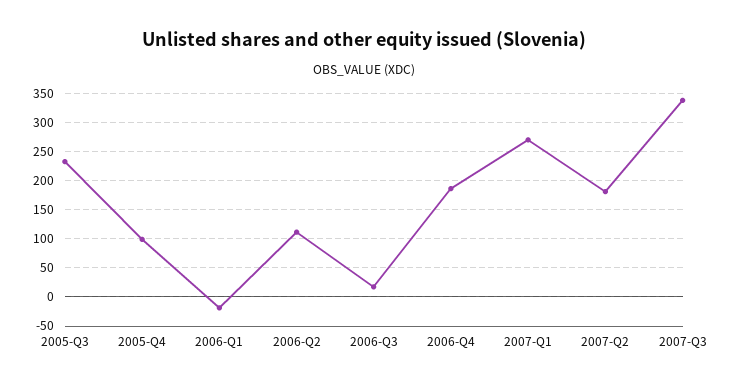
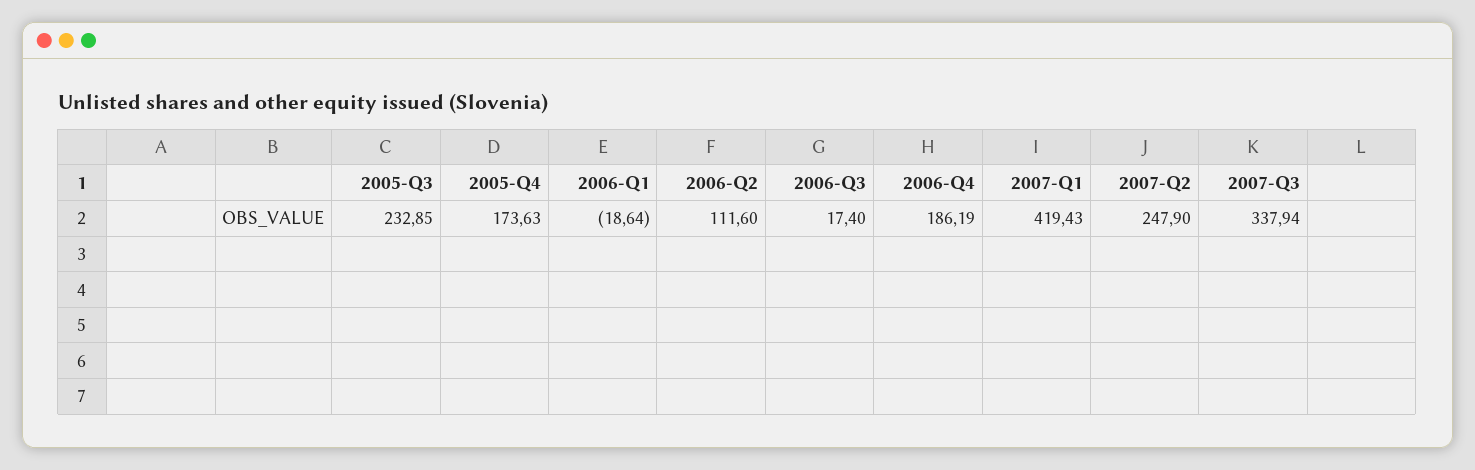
2005-Q4: 100 -> 173.63
2007-Q1: 275 -> 419.43
2007-Q2: 175 -> 247.9

